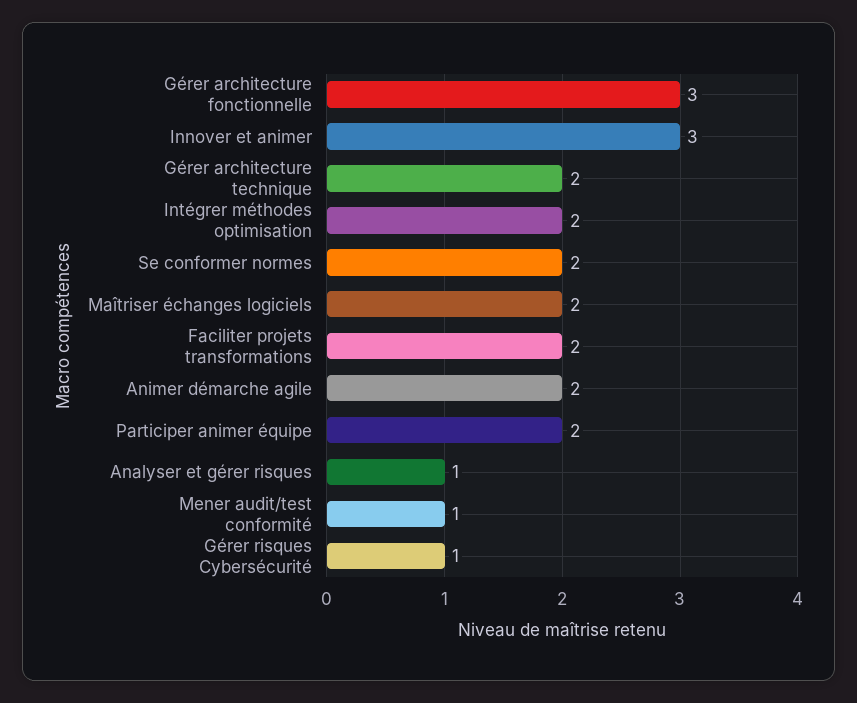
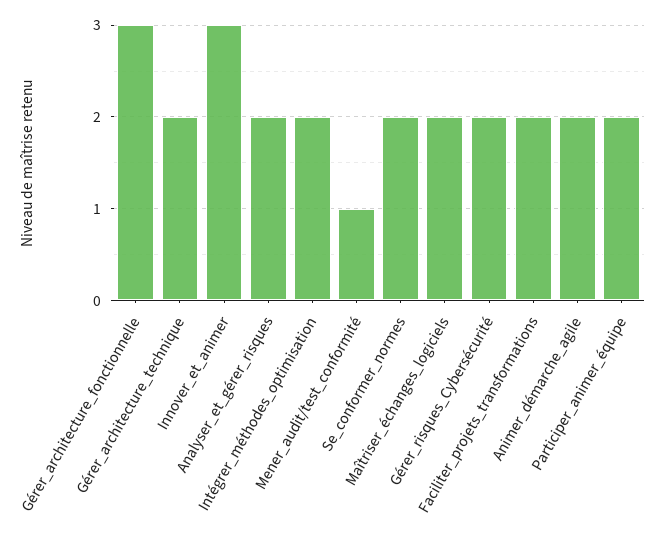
Analyser et gérer risques: 1 -> 2
Gérer risques Cybersécurité: 1 -> 2

